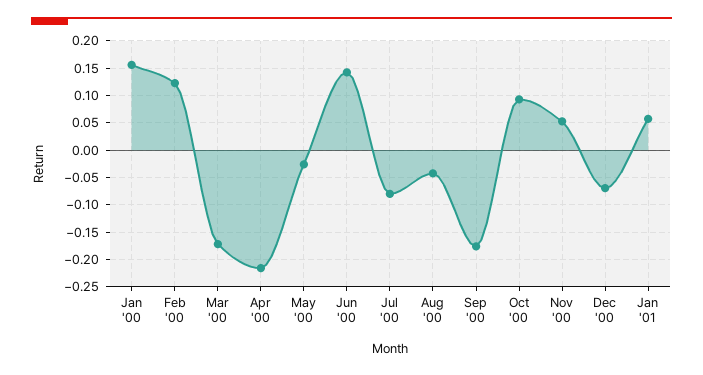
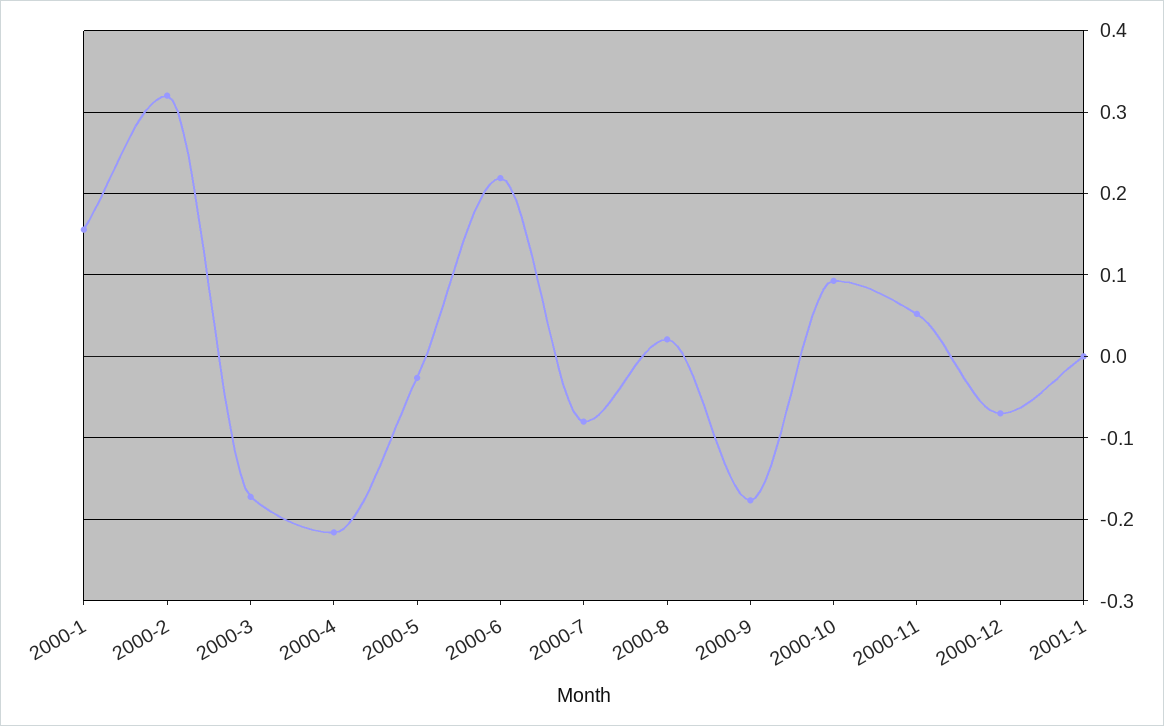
Feb '00: 0.125 -> 0.32
Jun '00: 0.15 -> 0.22
Aug '00: -0.05 -> 0.02
Jan '01: 0.05 -> 0

